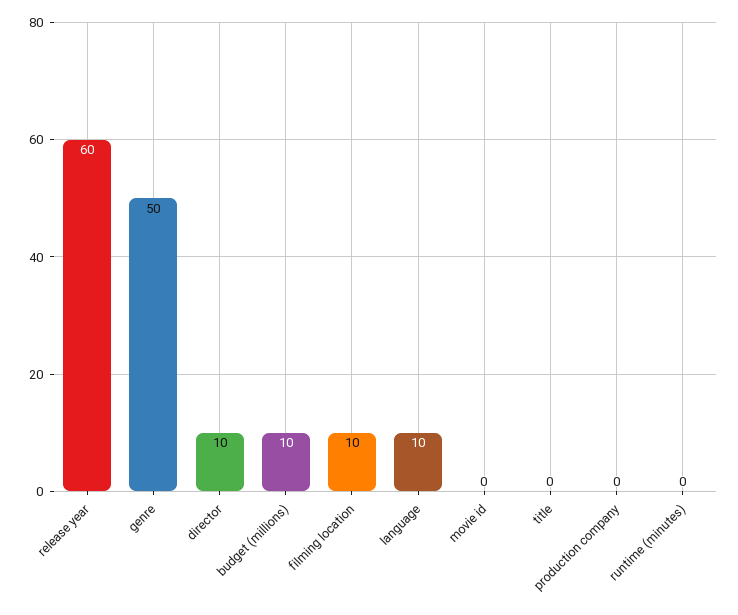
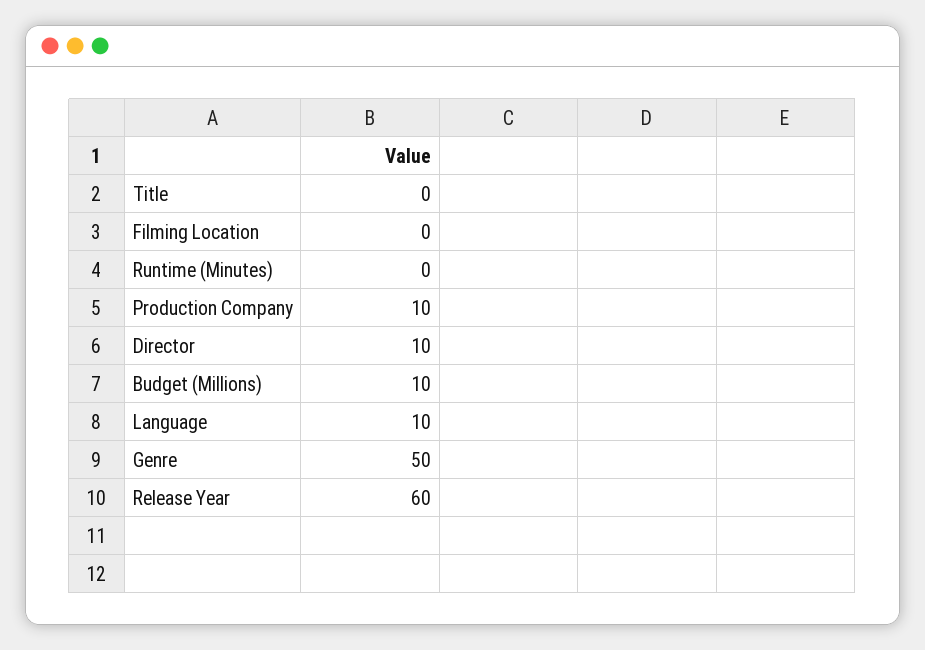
filming location: 10 -> 0
movie id: 0 -> none
production company: 0 -> 10

